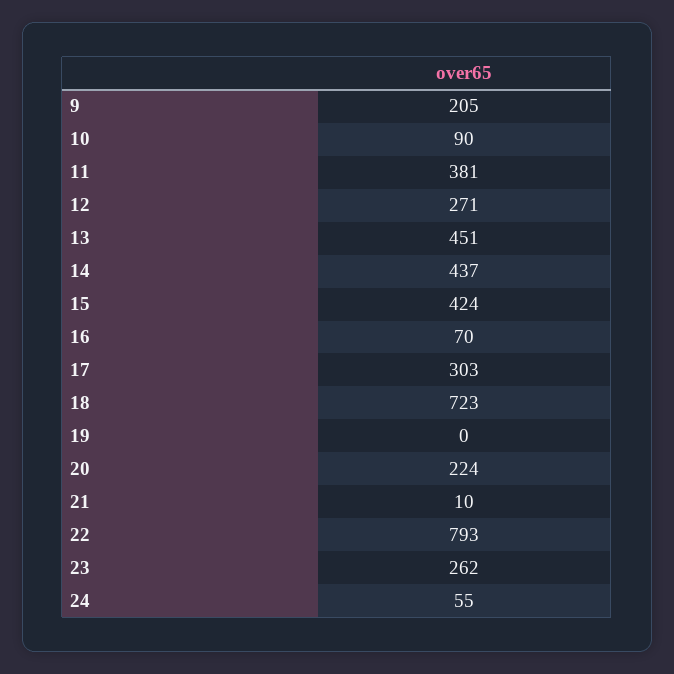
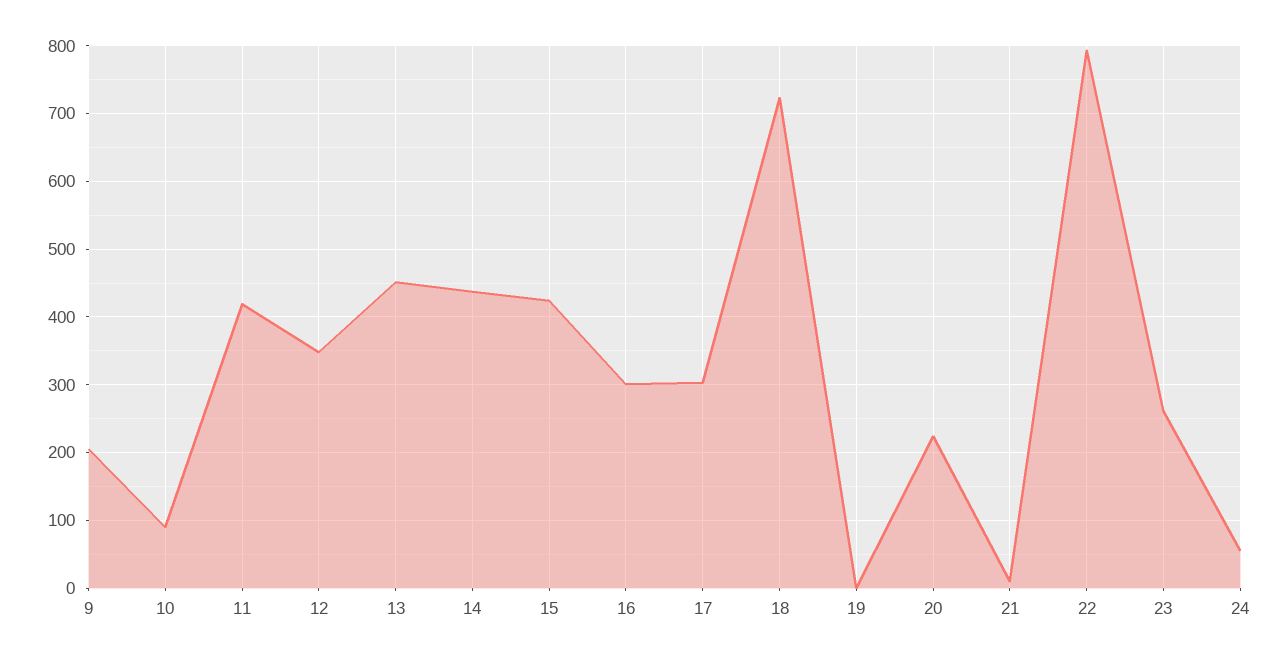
11: 381 -> 420
12: 271 -> 350
16: 70 -> 300

